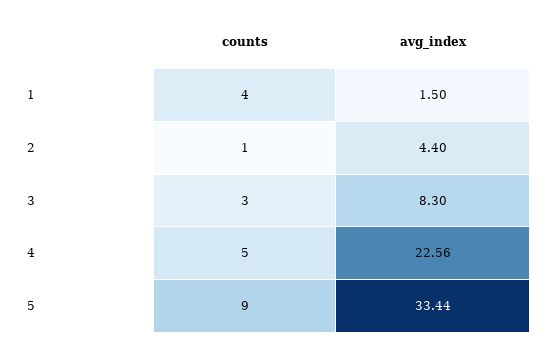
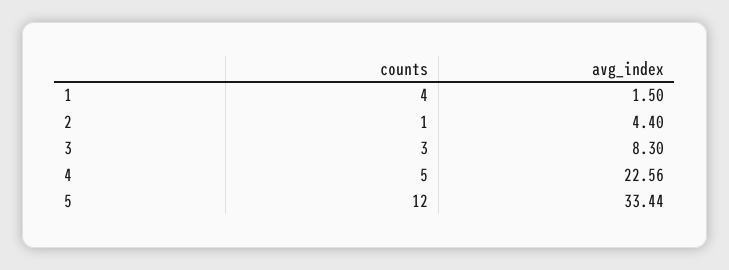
counts, 5: 9 -> 12

